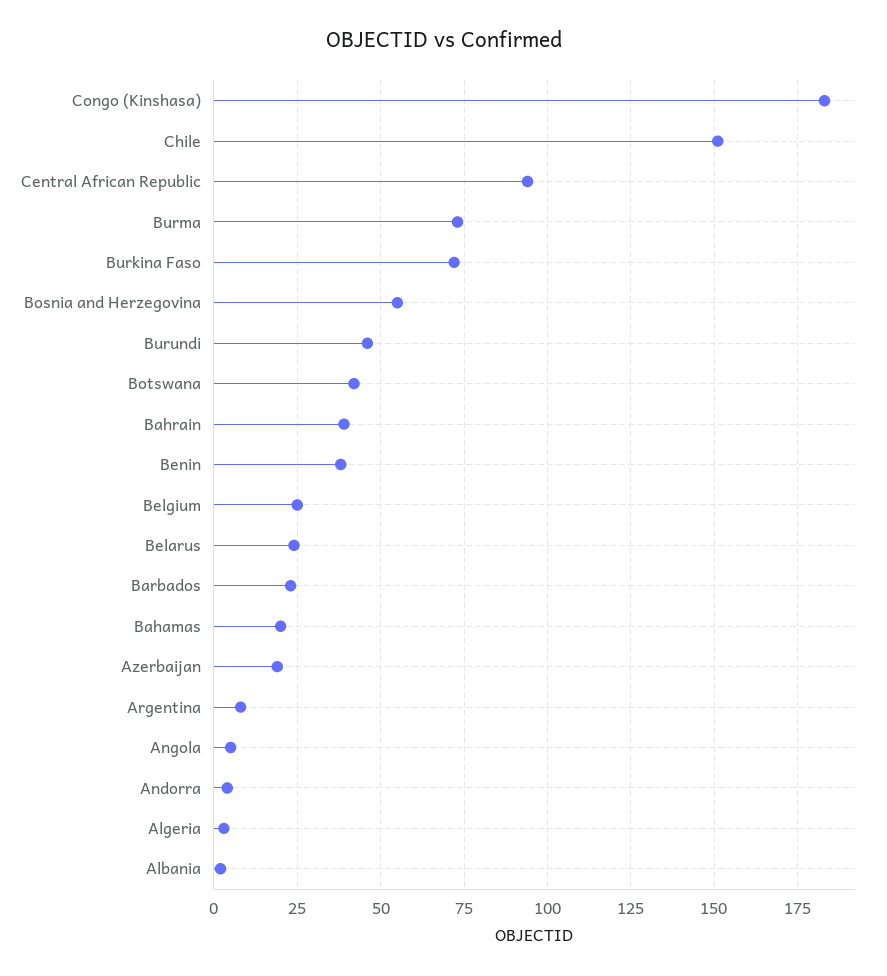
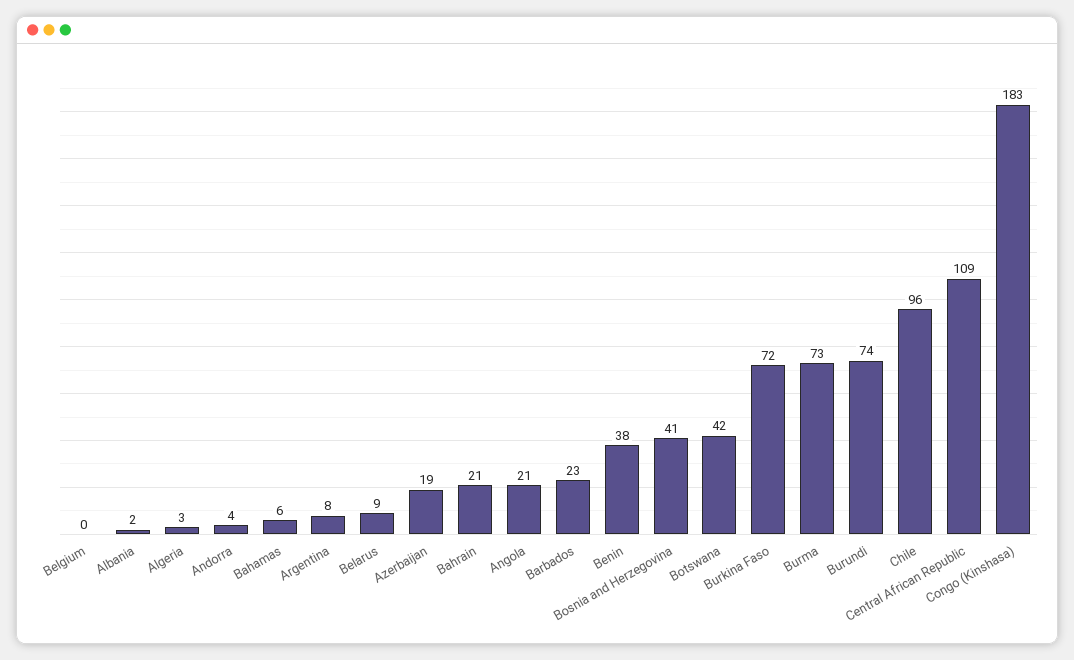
Chile: 150 -> 96
Central African Republic: 95 -> 109
Bosnia and Herzegovina: 55 -> 41
Burundi: 45 -> 74
Bahrain: 40 -> 21
Belgium: 25 -> 0
Belarus: 25 -> 9
Bahamas: 20 -> 6
Angola: 5 -> 21

